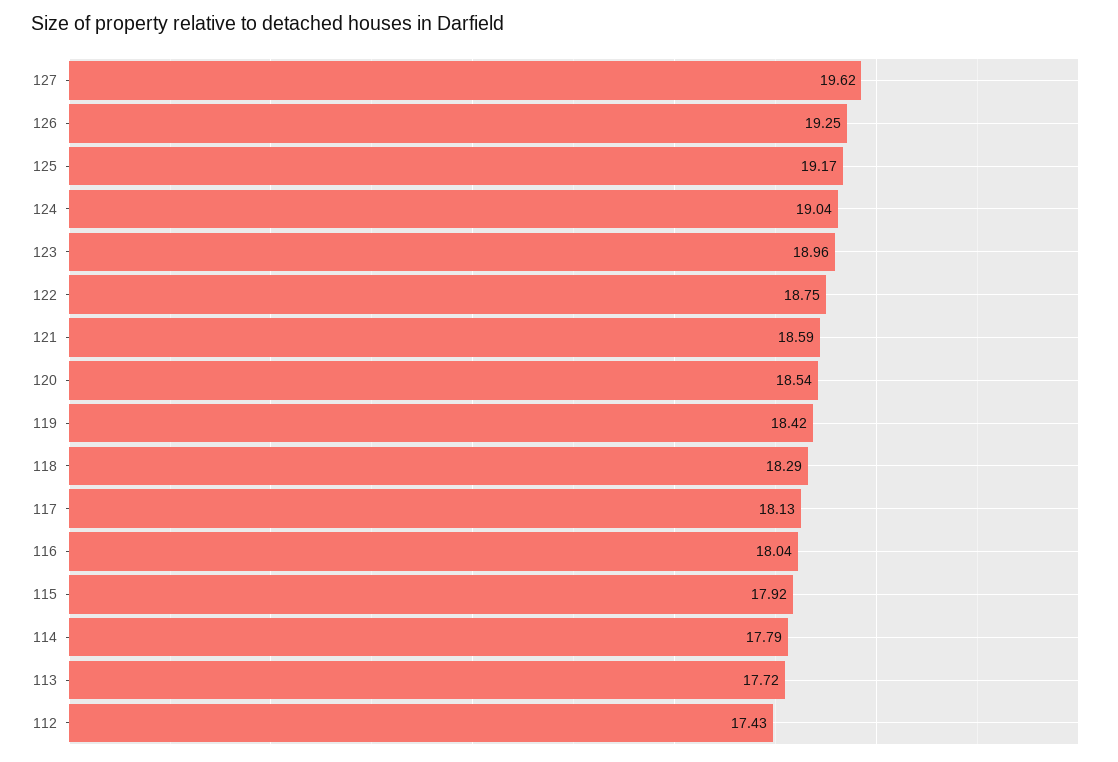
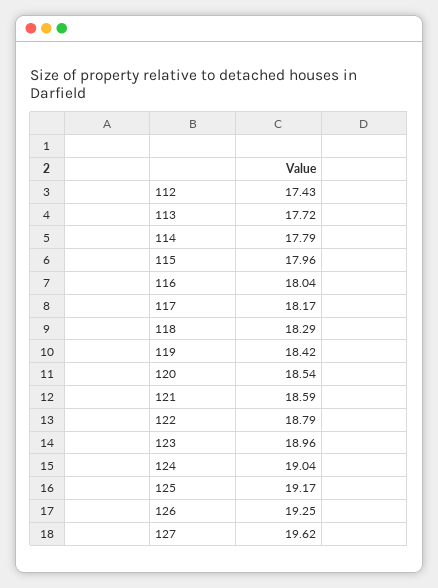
122: 18.75 -> 18.79
117: 18.13 -> 18.17
115: 17.92 -> 17.96

